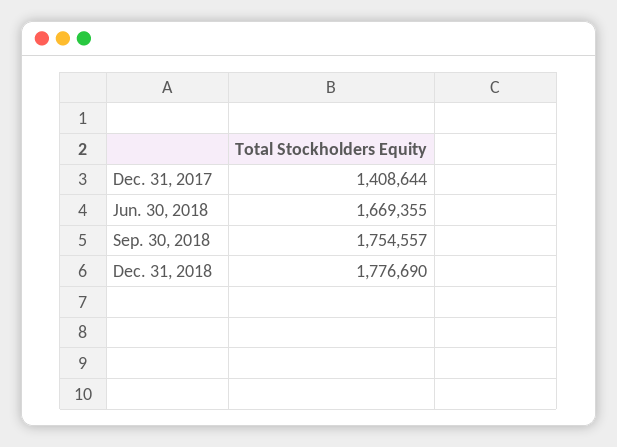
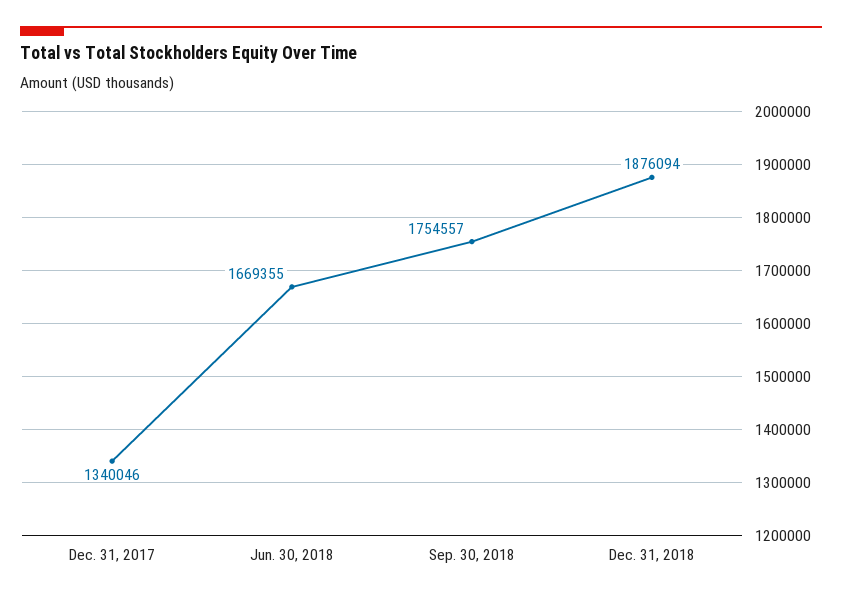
Dec. 31, 2017: 1408644 -> 1340046
Dec. 31, 2018: 1776690 -> 1876094

